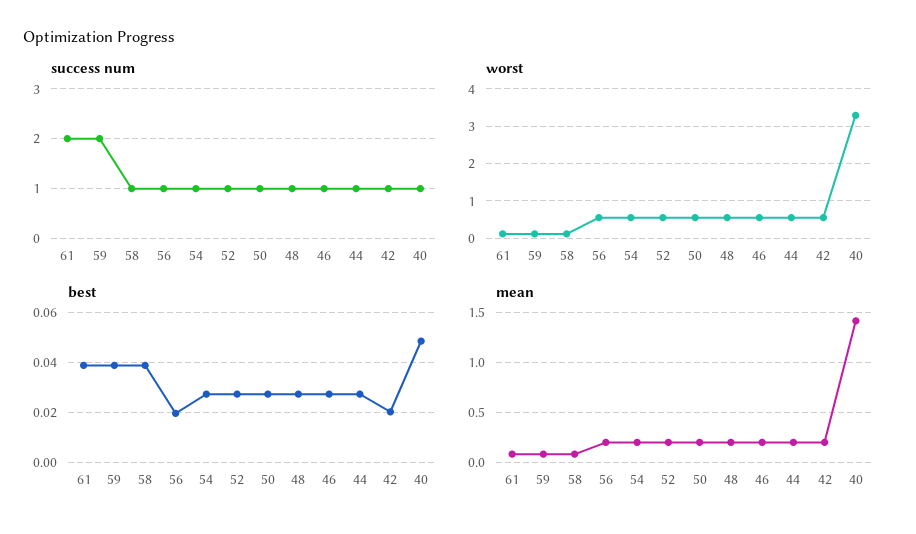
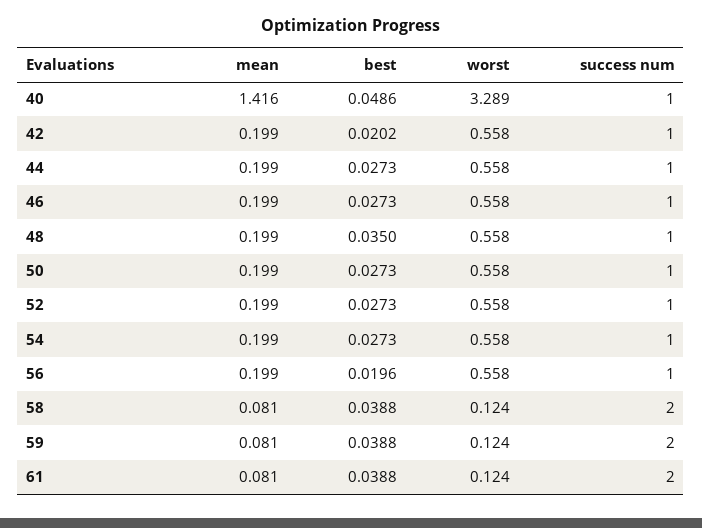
success num, 58: 1 -> 2
best, 48: 0.0275 -> 0.035

